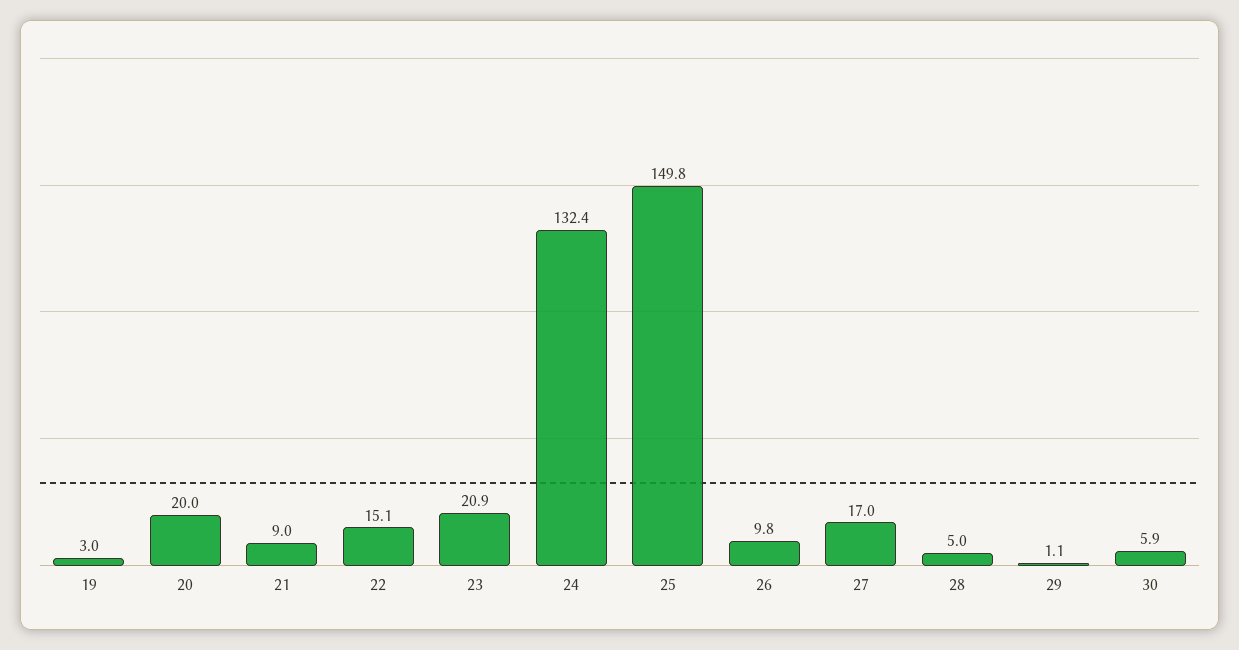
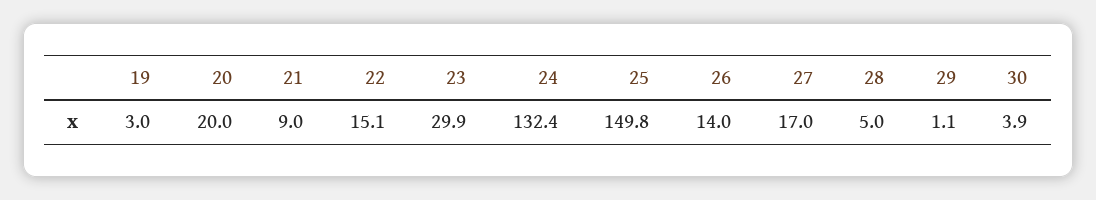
23: 20.9 -> 29.9
26: 9.8 -> 14
30: 5.9 -> 3.9

